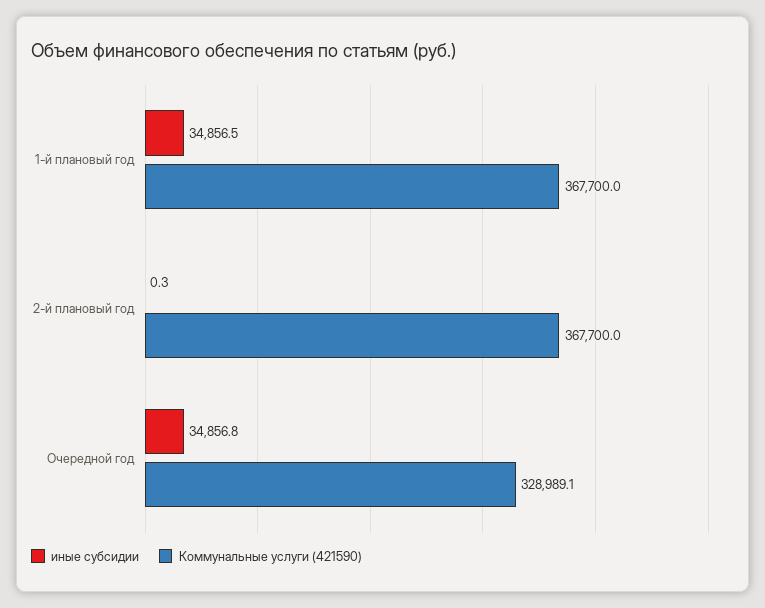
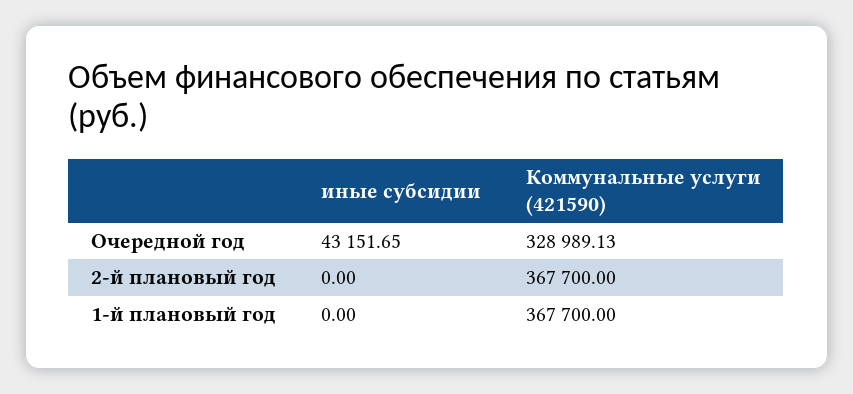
иные субсидии, 1-й плановый год: 34856.5 -> 0
иные субсидии, 2-й плановый год: 0.3 -> 0
иные субсидии, Очередной год: 34856.8 -> 43151.65

